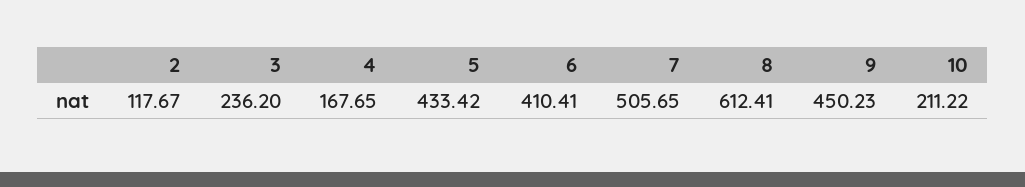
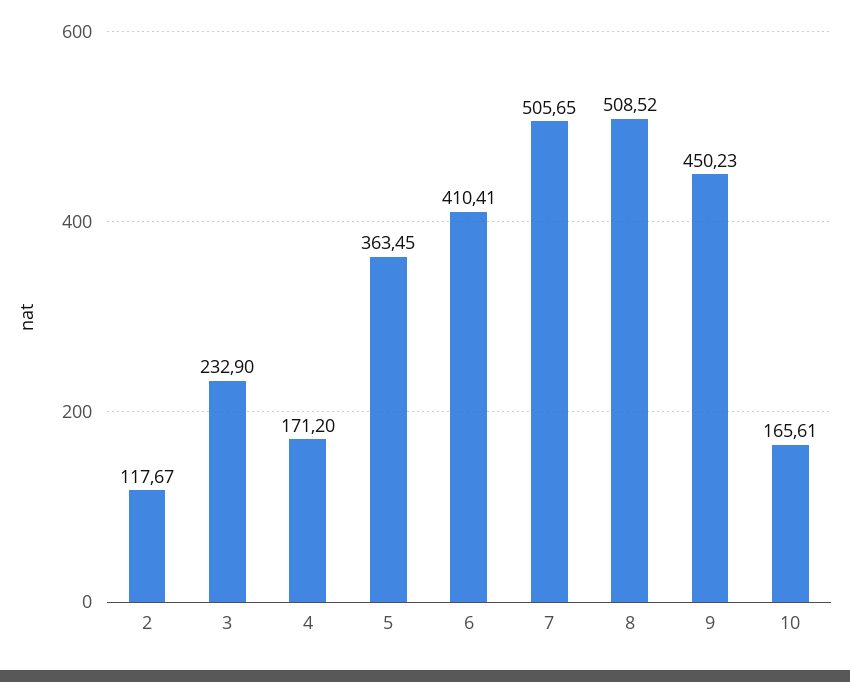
3: 236.2 -> 232.9
4: 167.65 -> 171.2
5: 433.42 -> 363.45
8: 612.41 -> 508.52
10: 211.22 -> 165.61

